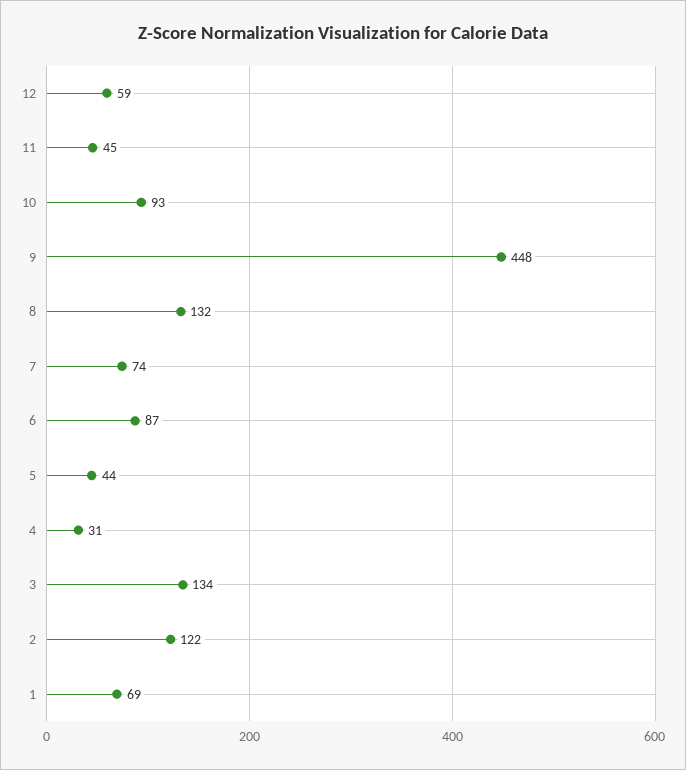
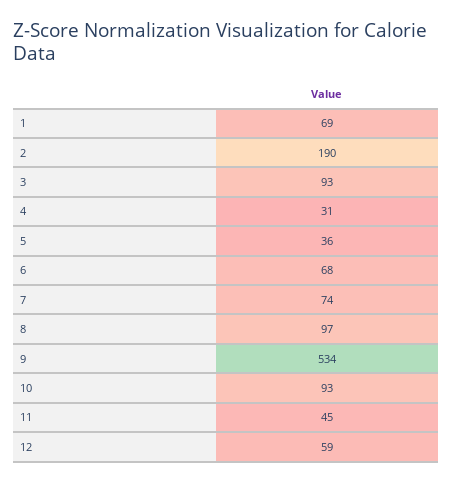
9: 448 -> 534
8: 132 -> 97
6: 87 -> 68
5: 44 -> 36
3: 134 -> 93
2: 122 -> 190

